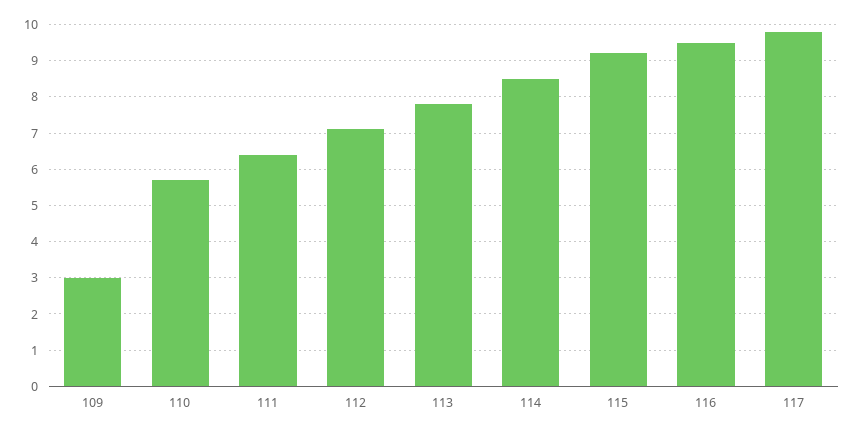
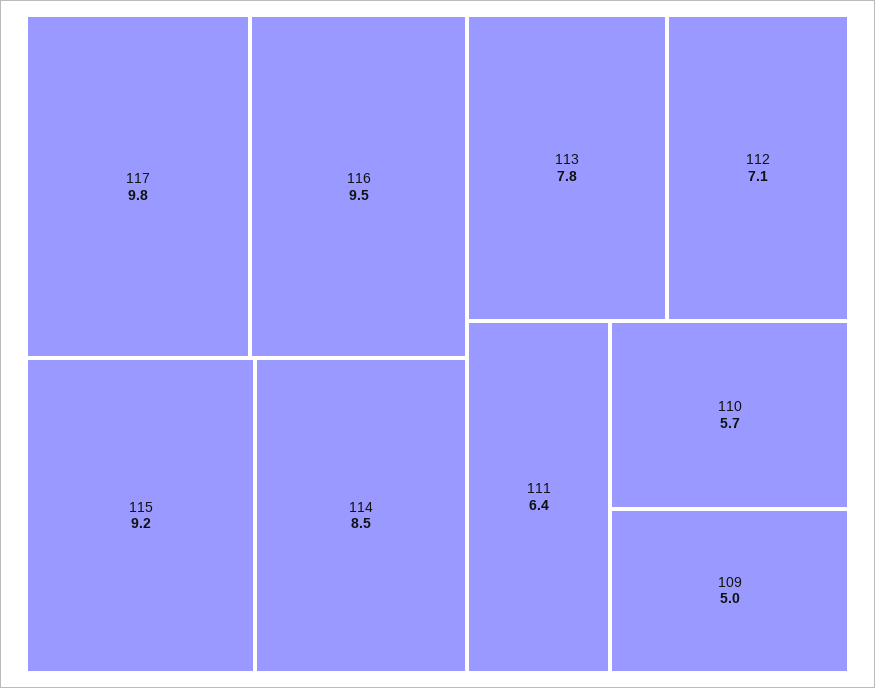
109: 3 -> 5

